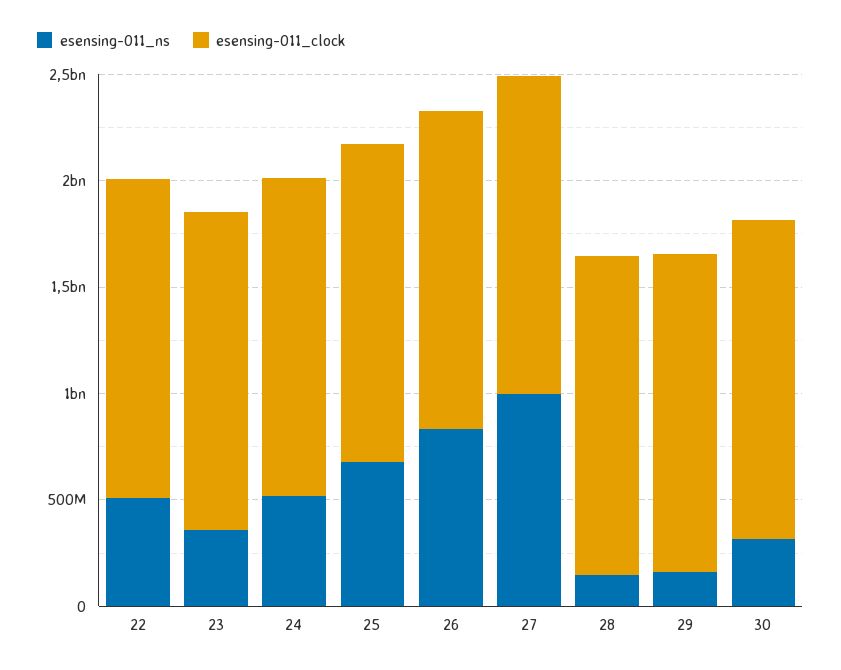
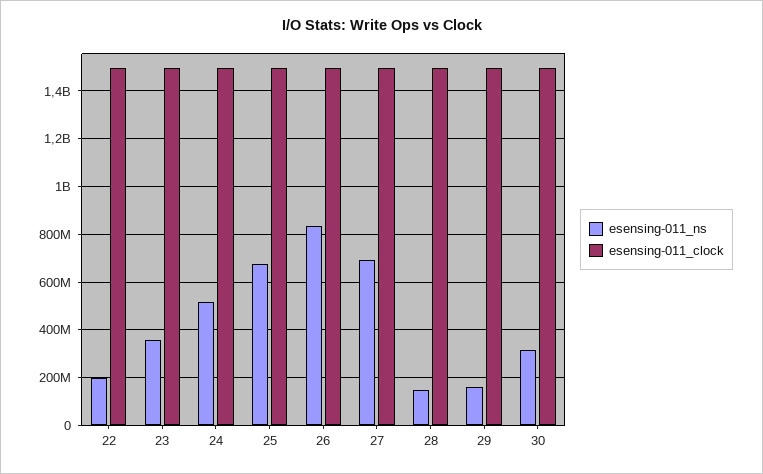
esensing-011_ns, 22: 500000000 -> 200000000
esensing-011_ns, 27: 1000000000 -> 700000000

